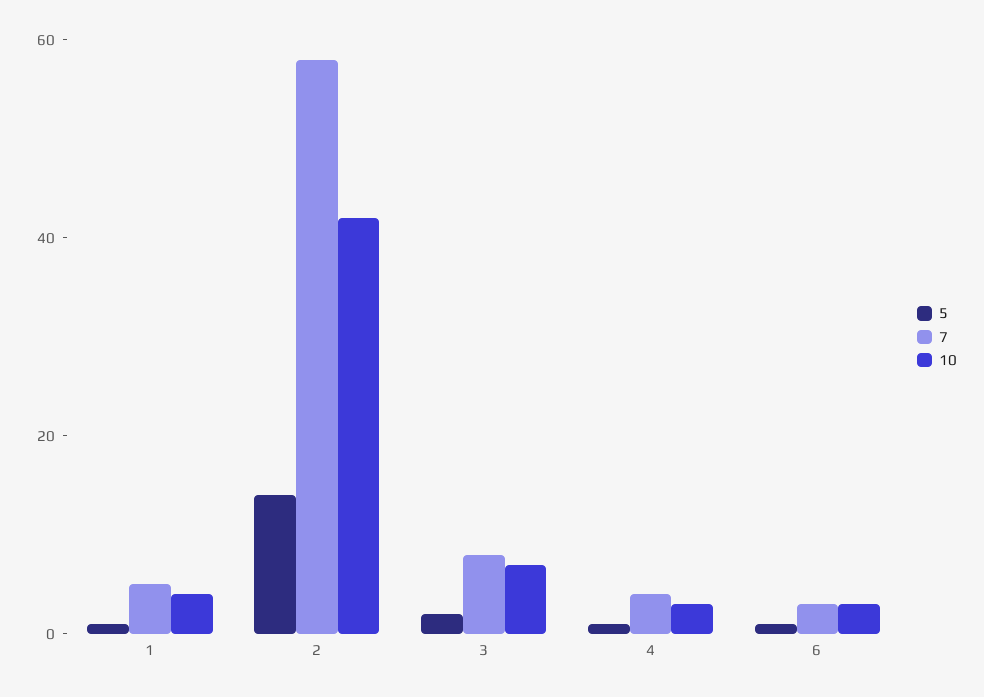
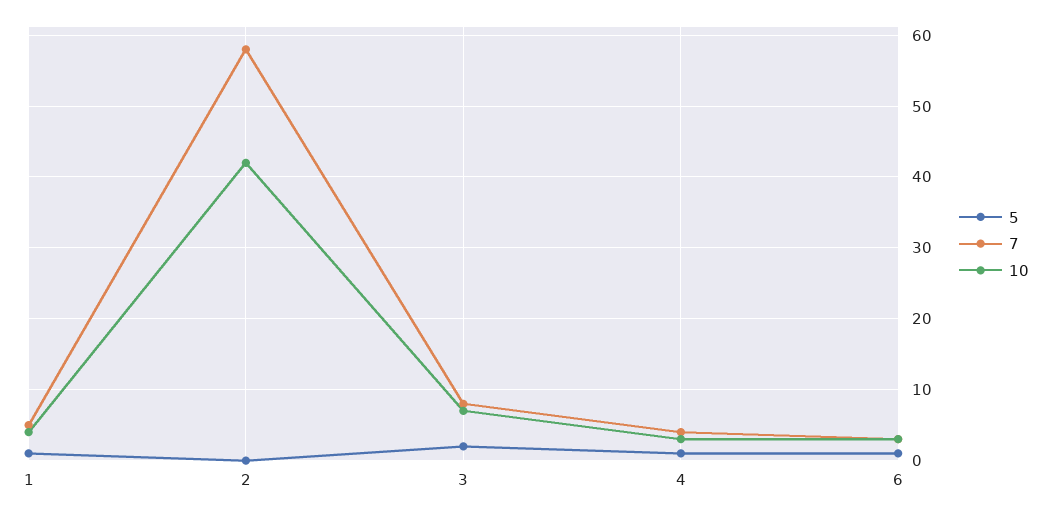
5, 2: 15 -> 0

